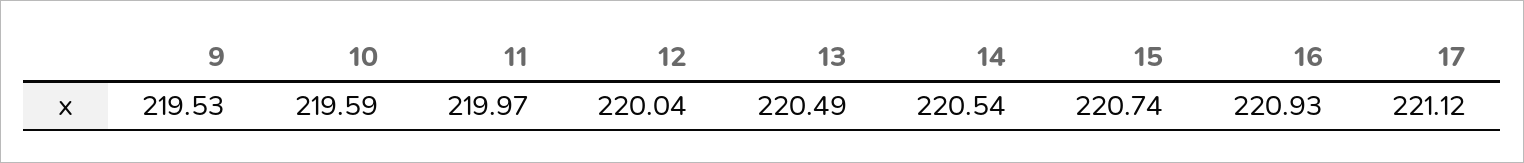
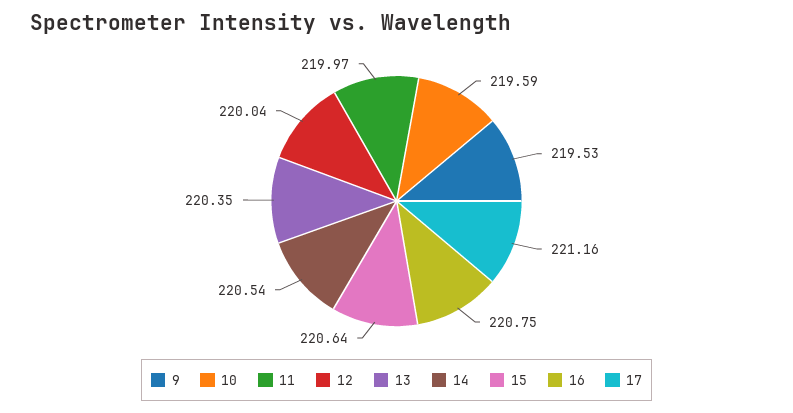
13: 220.49 -> 220.35
15: 220.74 -> 220.64
16: 220.93 -> 220.75
17: 221.12 -> 221.16

